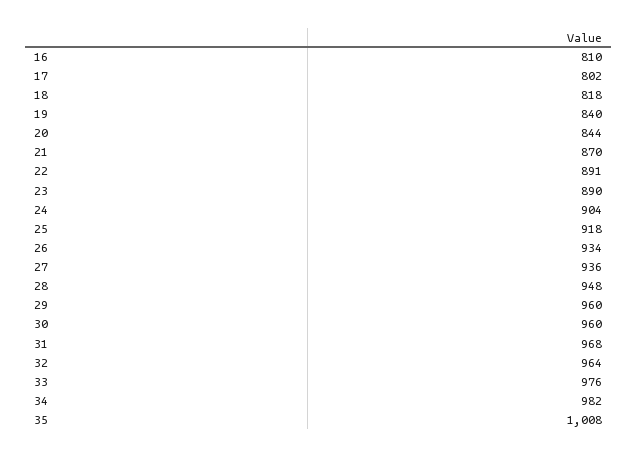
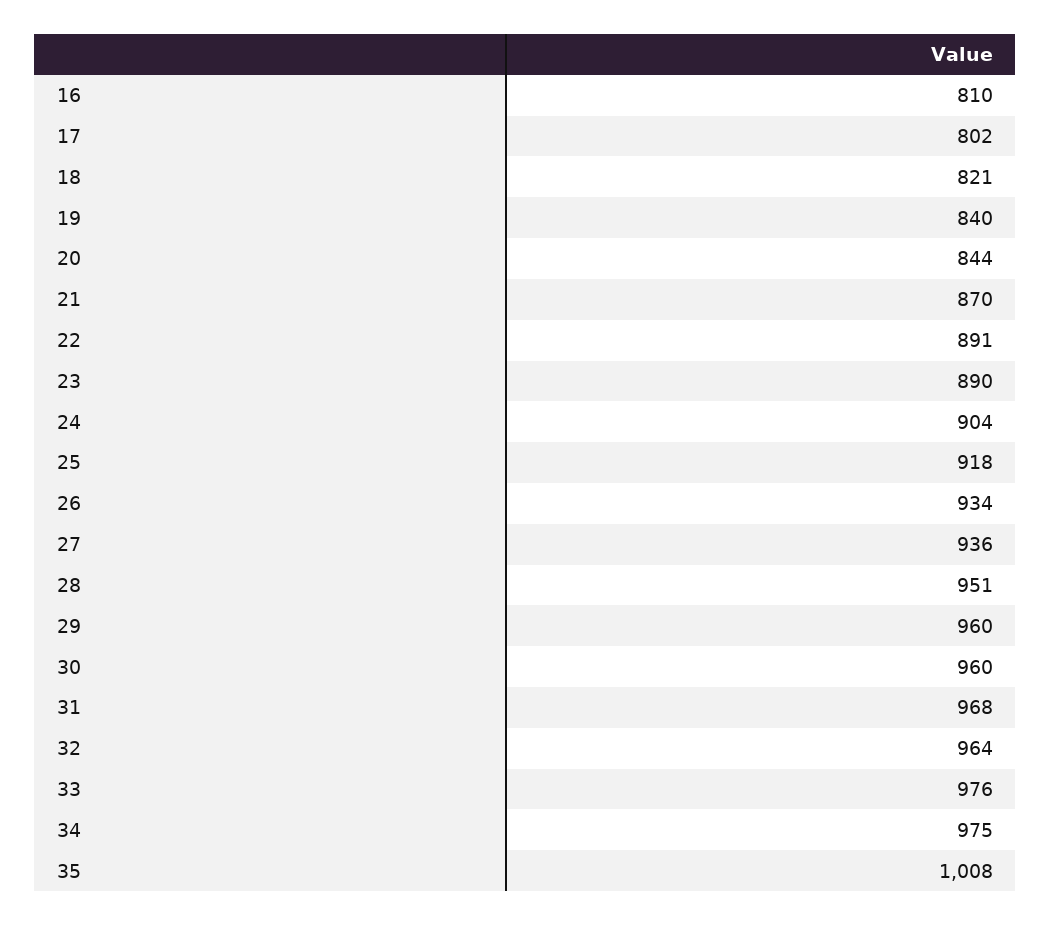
18: 818 -> 821
28: 948 -> 951
34: 982 -> 975

